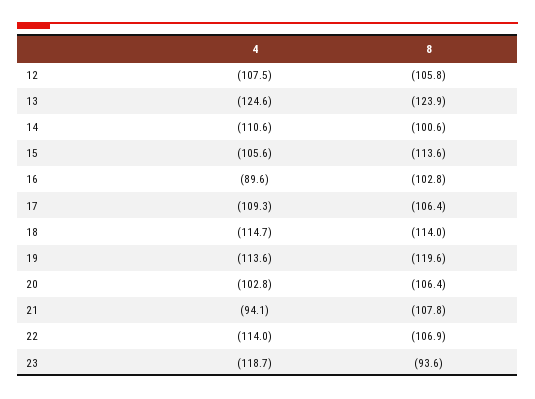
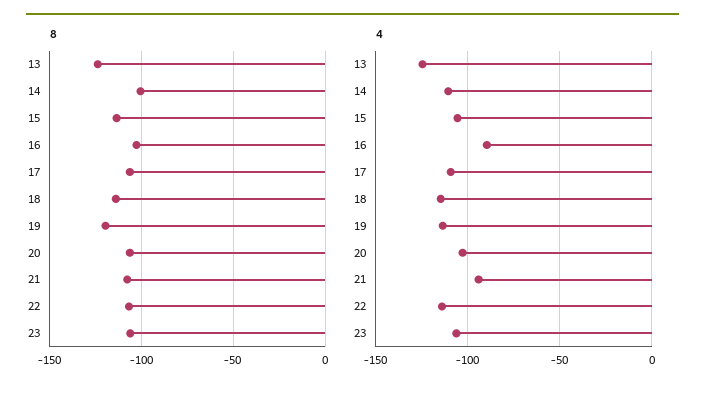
4, 12: -107.5 -> none
8, 12: -105.8 -> none
4, 23: -118.7 -> -105
8, 23: -93.6 -> -105

